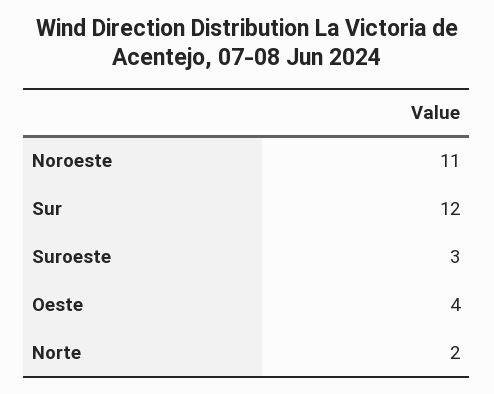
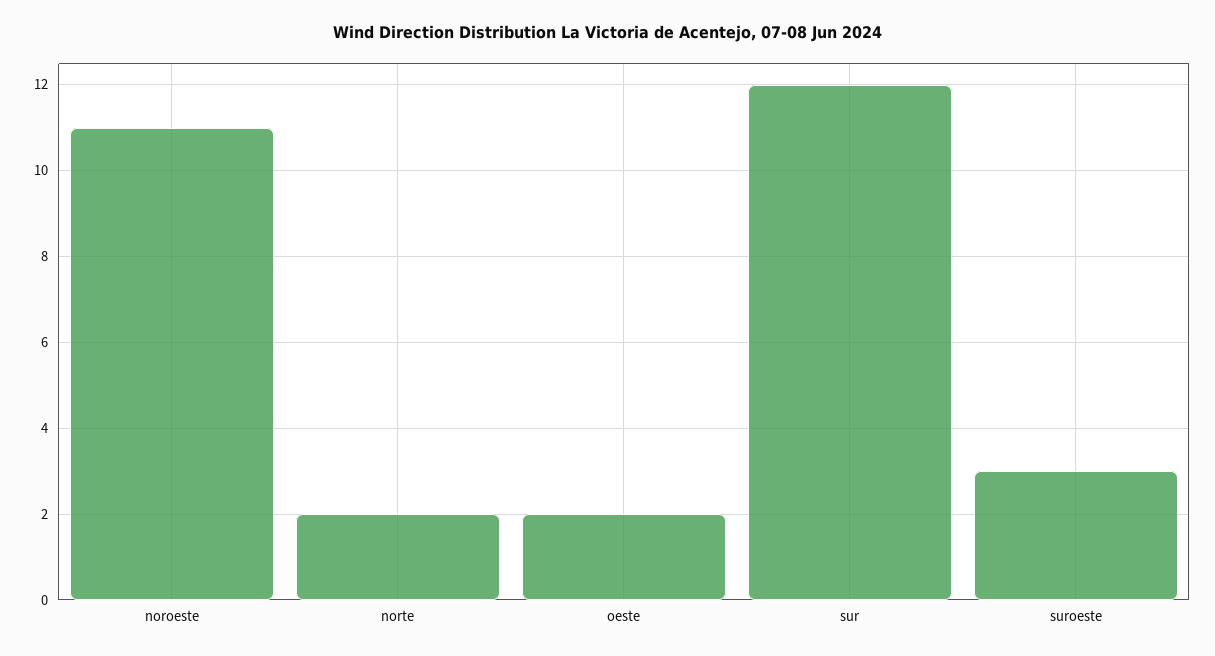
Oeste: 4 -> 2

